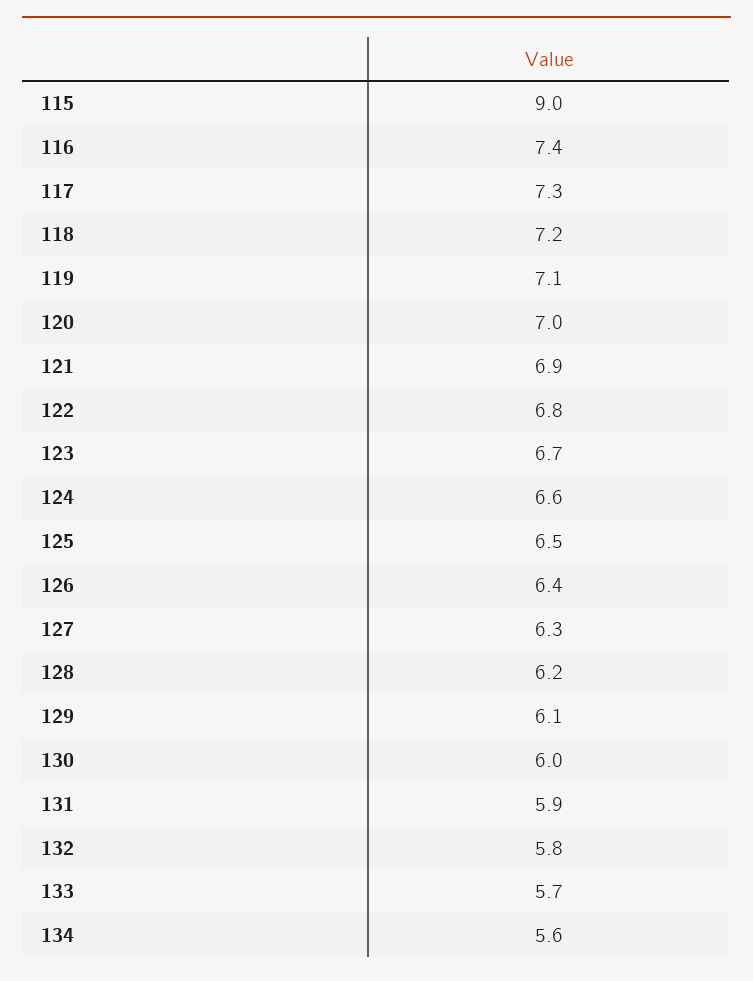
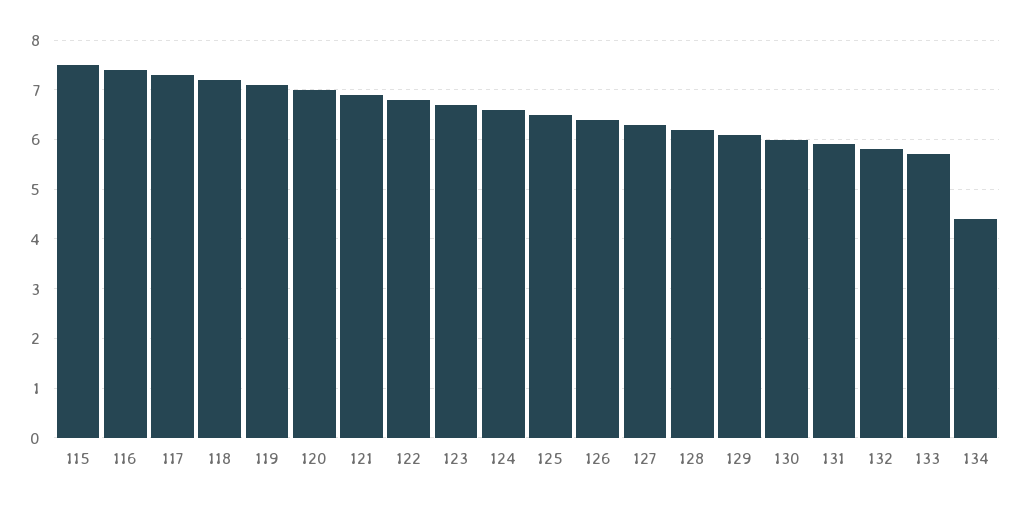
115: 9 -> 7.5
134: 5.6 -> 4.5

